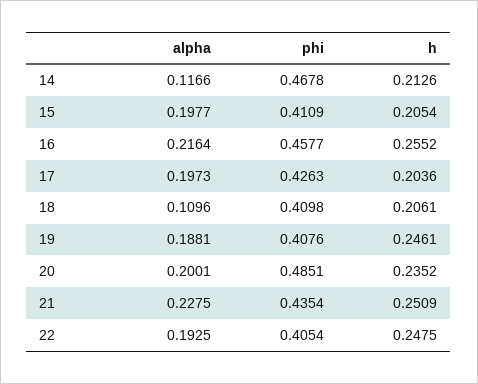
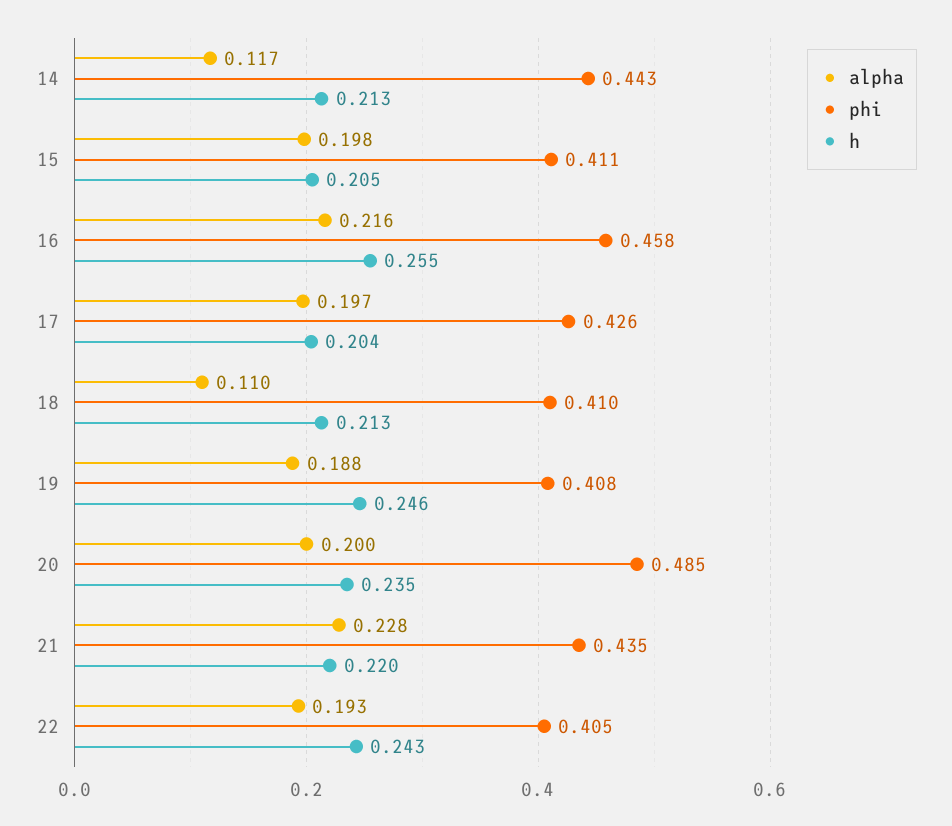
phi, 14: 0.4678 -> 0.443
h, 18: 0.2061 -> 0.213
h, 21: 0.2509 -> 0.22
h, 22: 0.2475 -> 0.243

